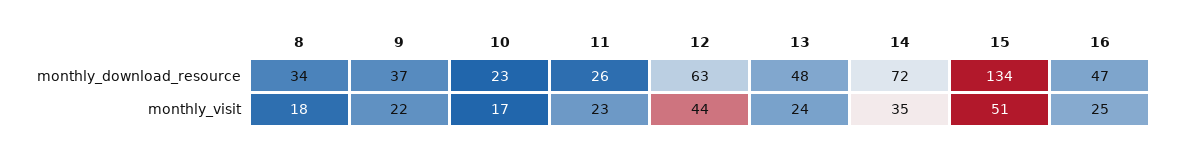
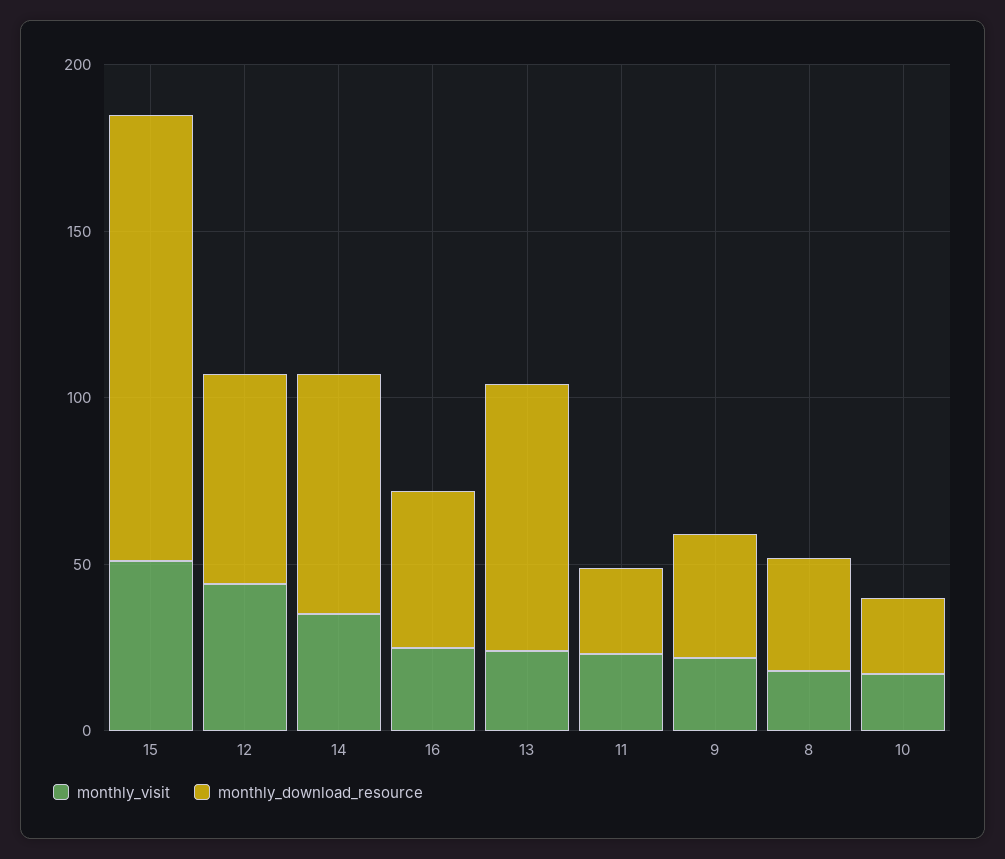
monthly_download_resource, 13: 48 -> 80

